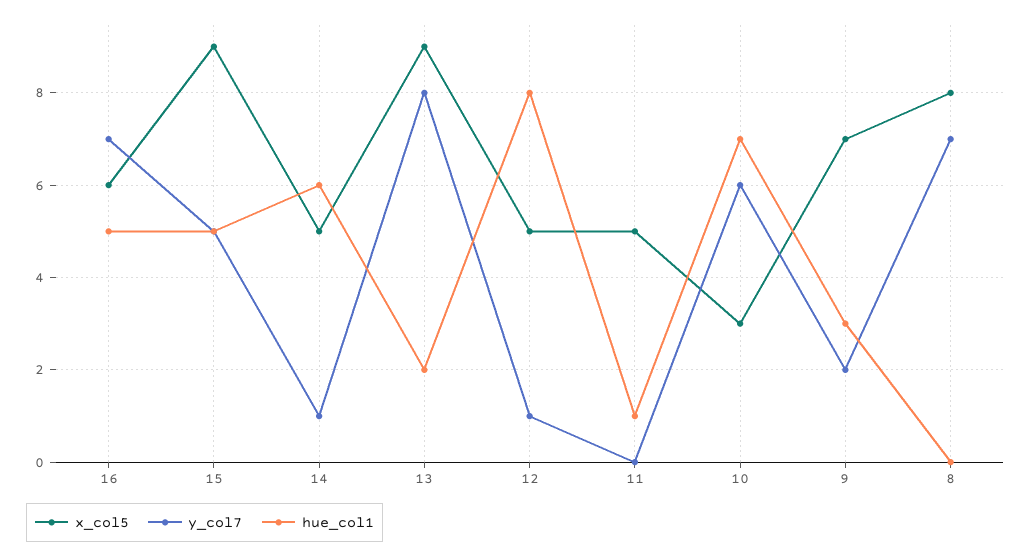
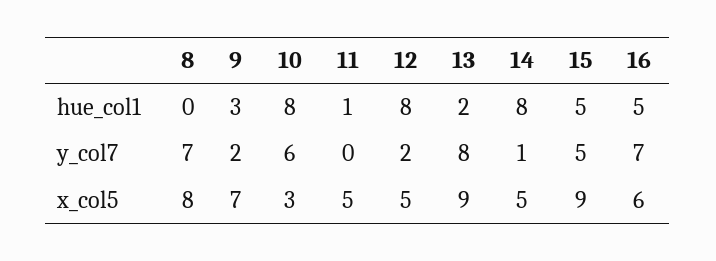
hue_col1, 14: 6 -> 8
y_col7, 12: 1 -> 2
hue_col1, 10: 7 -> 8

